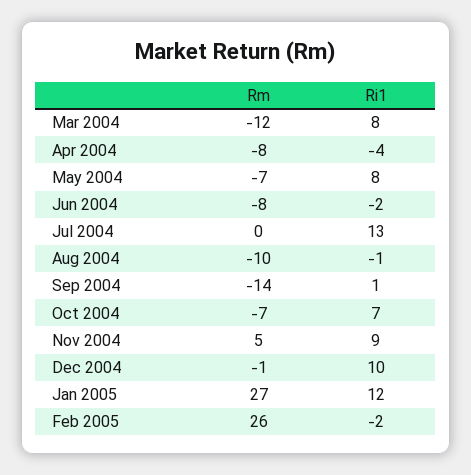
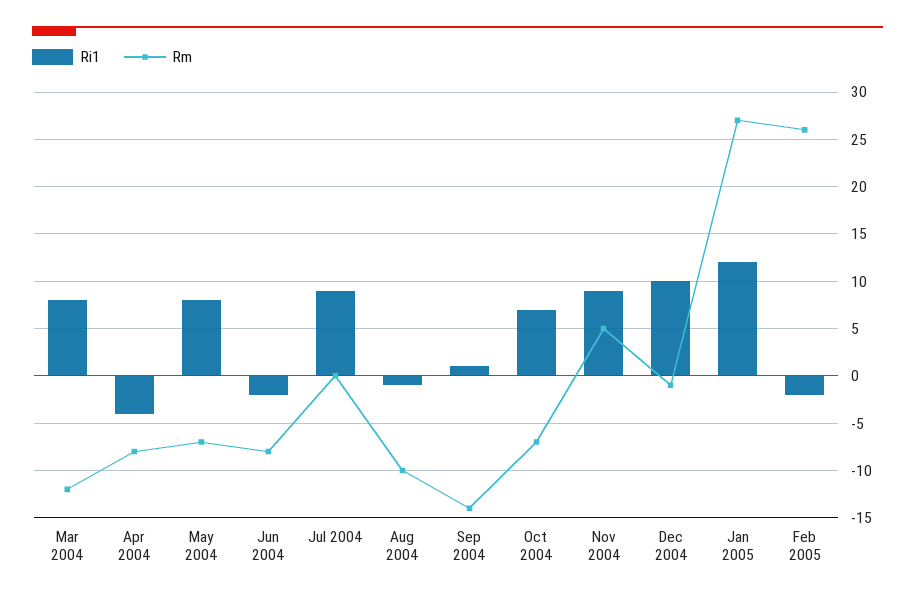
Ri1, Jul 2004: 13 -> 9

